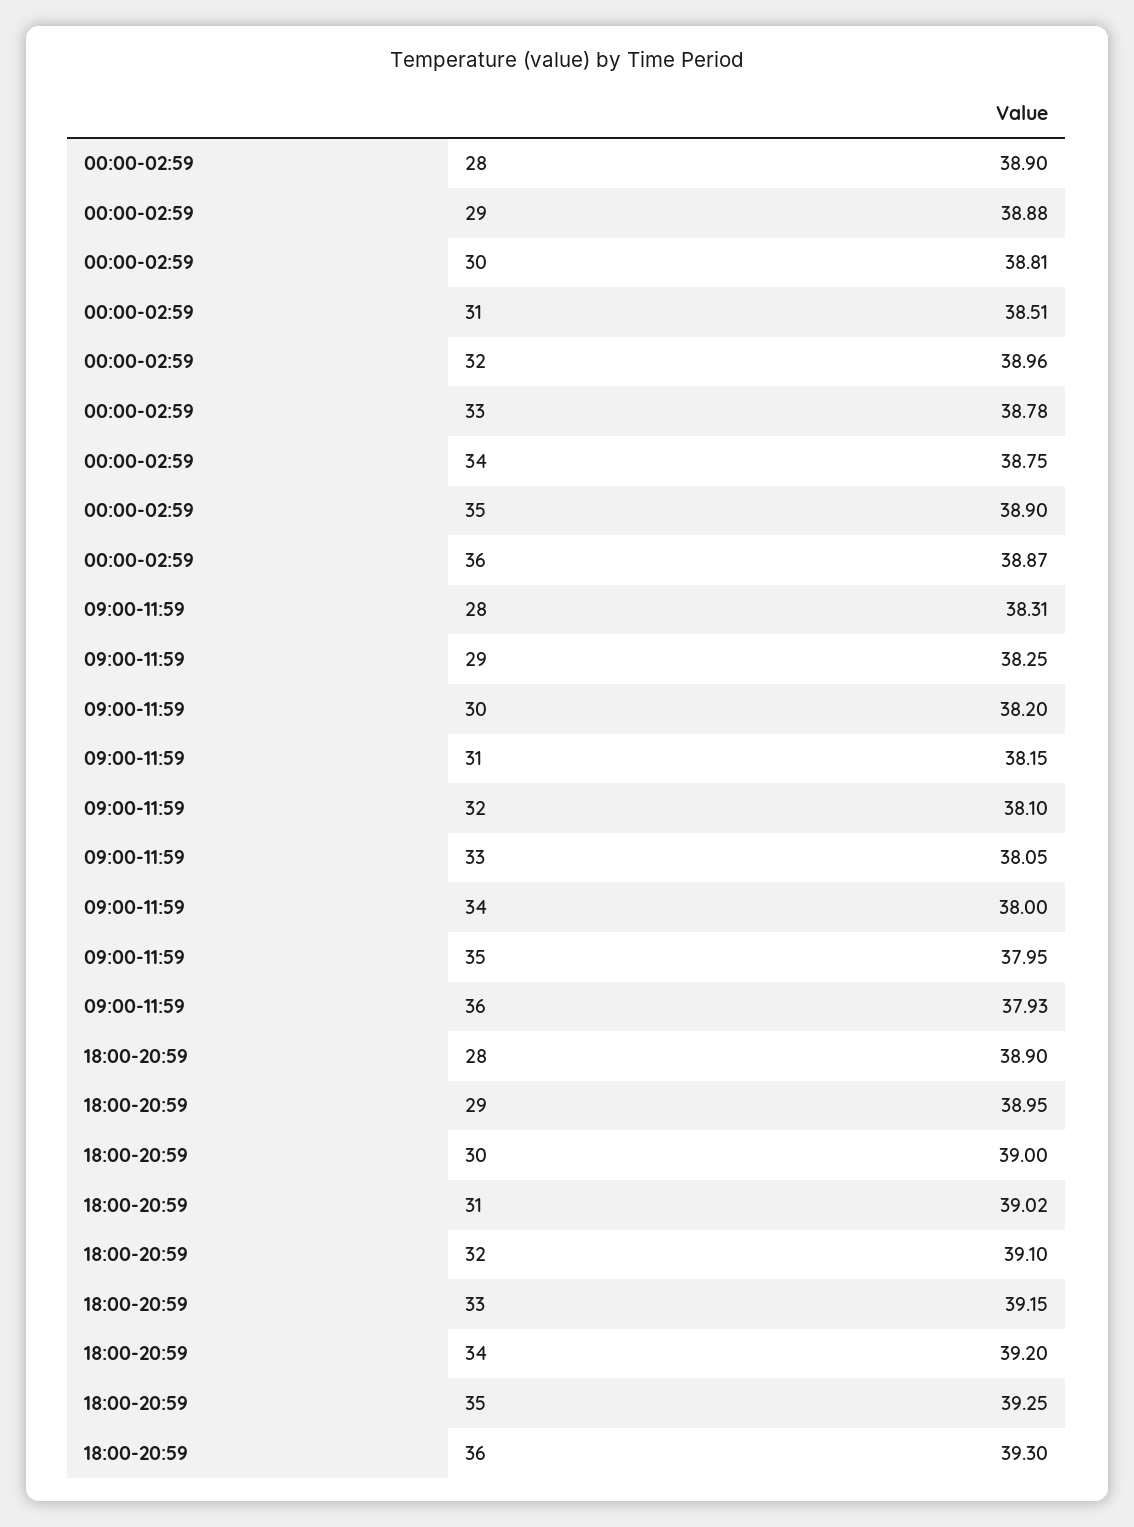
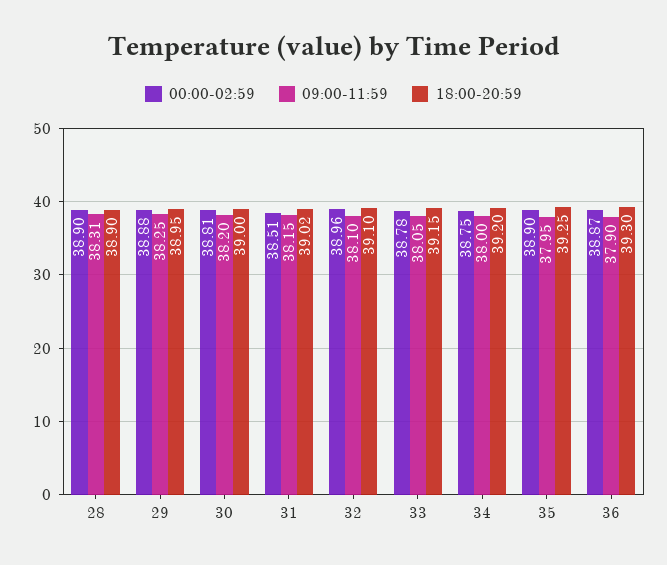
09:00-11:59, 36: 37.93 -> 37.9

